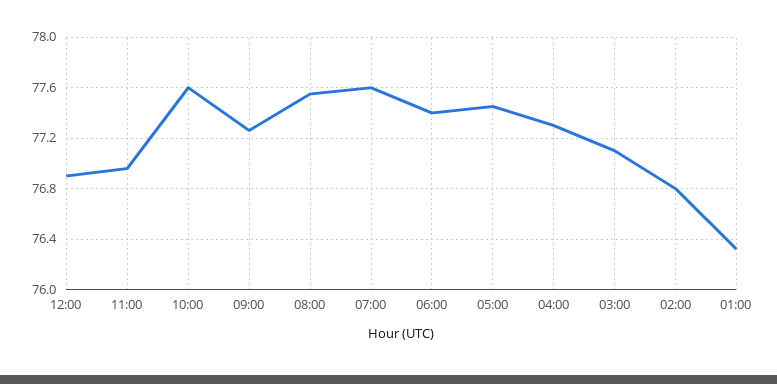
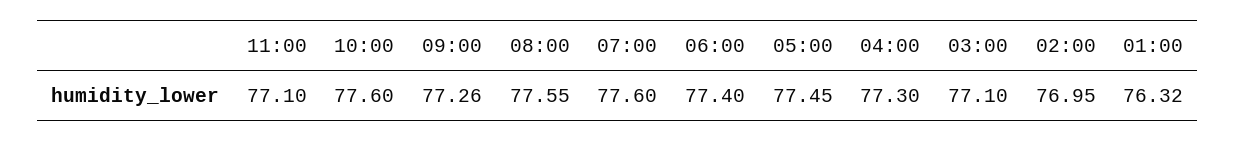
12:00: 76.9 -> none
11:00: 76.95 -> 77.1
02:00: 76.8 -> 76.95

